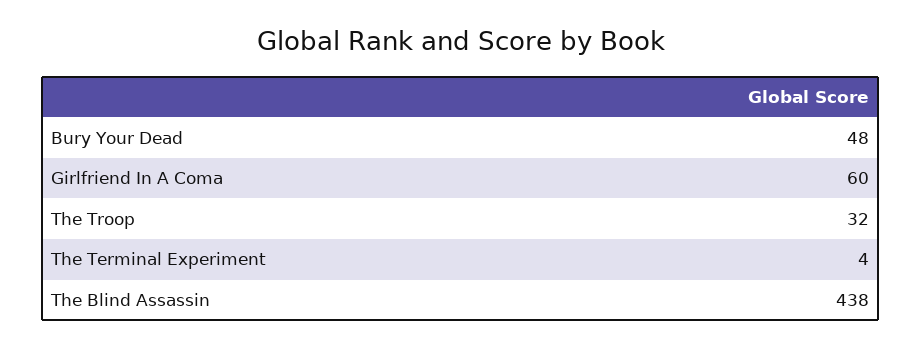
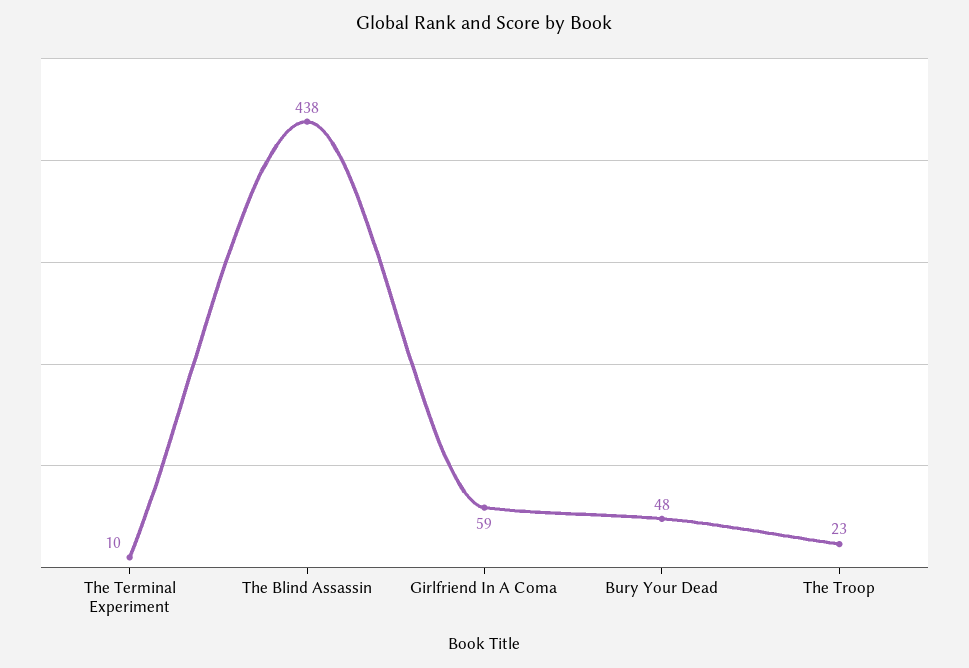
Girlfriend In A Coma: 60 -> 59
The Troop: 32 -> 23
The Terminal Experiment: 4 -> 10

